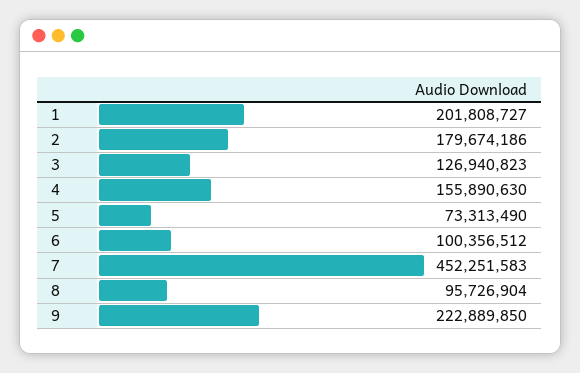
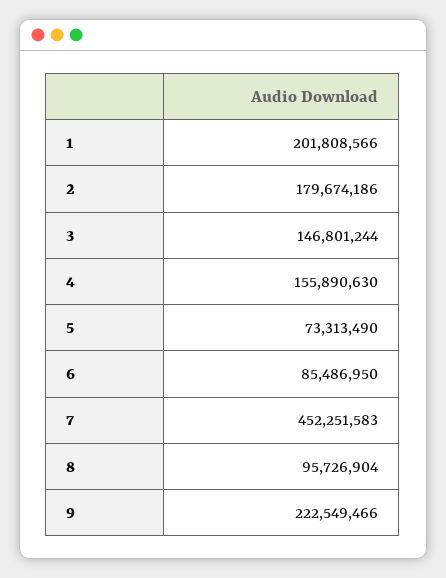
1: 201808727 -> 201808566
3: 126940823 -> 146801244
6: 100356512 -> 85486950
9: 222889850 -> 222549466

